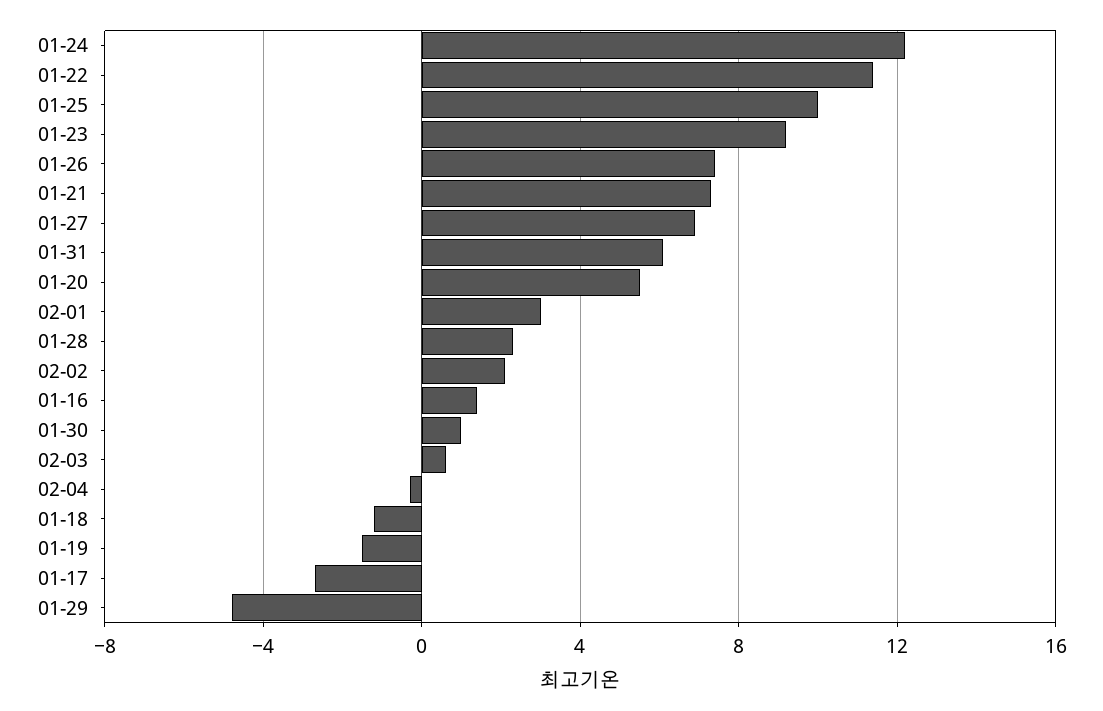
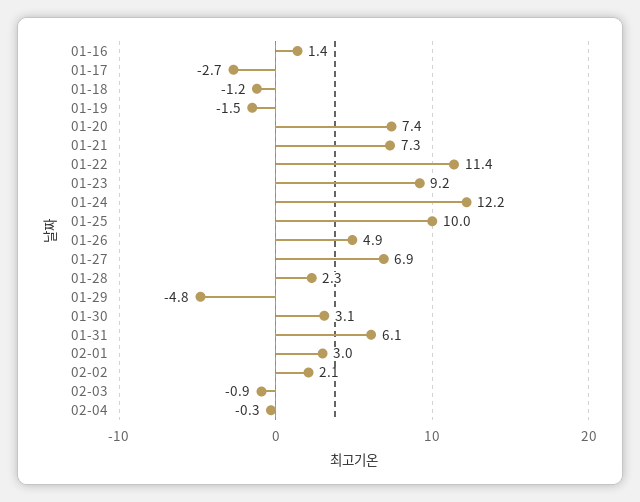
01-26: 7.5 -> 4.9
01-20: 5.5 -> 7.4
01-30: 1 -> 3.1
02-03: 0.5 -> -0.9

